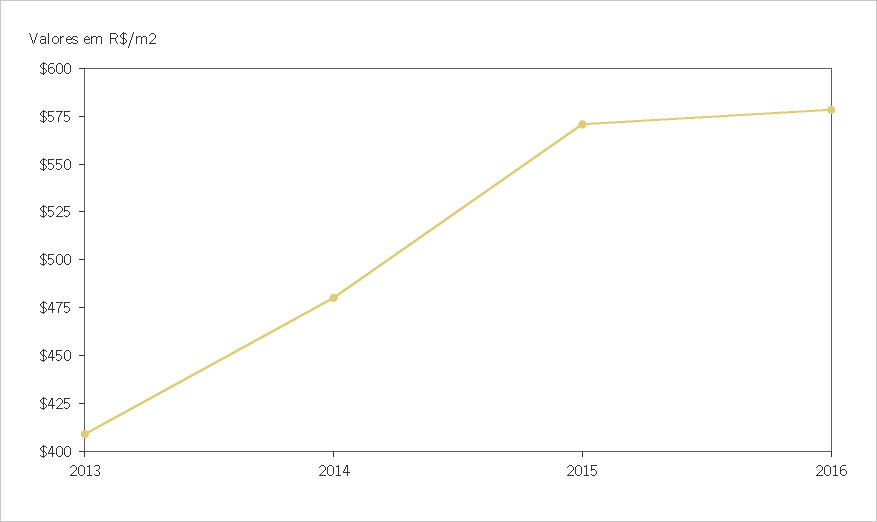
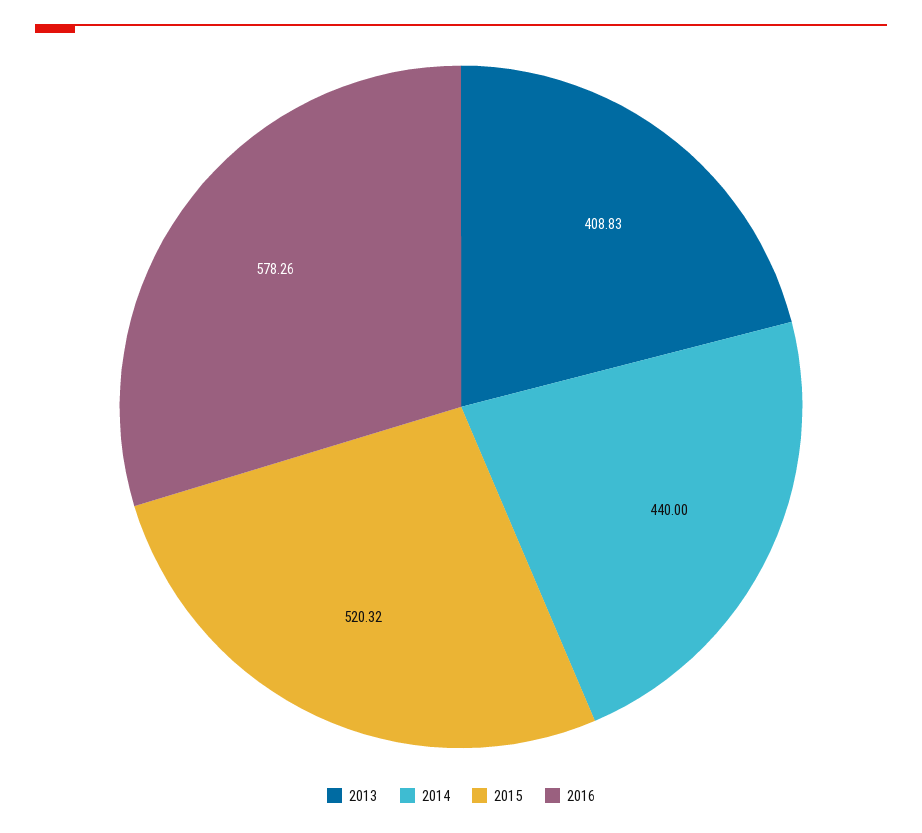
2014: 480 -> 440
2015: 570 -> 520.32

